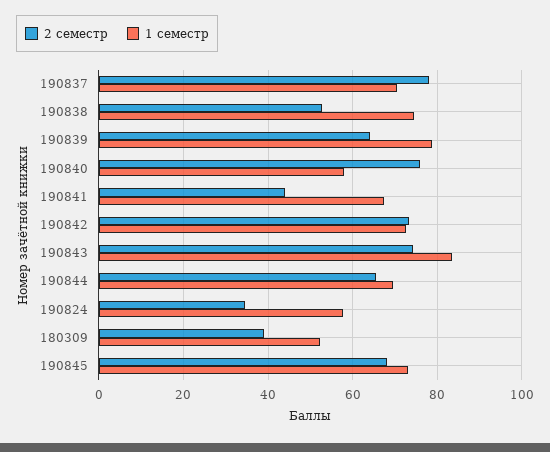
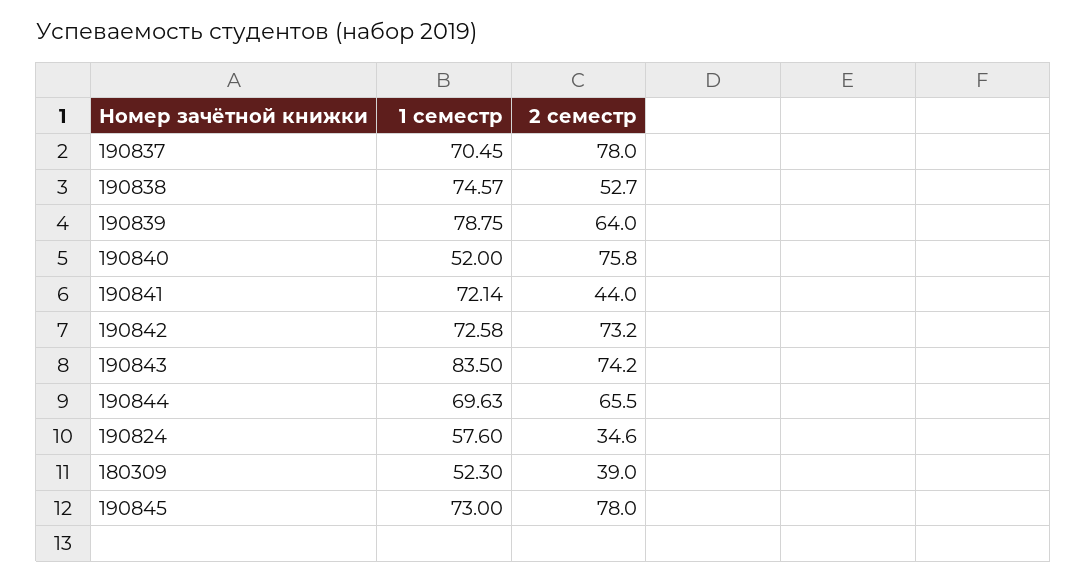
1 семестр, 190840: 58 -> 52
1 семестр, 190841: 68 -> 72.14
2 семестр, 190845: 68 -> 78

